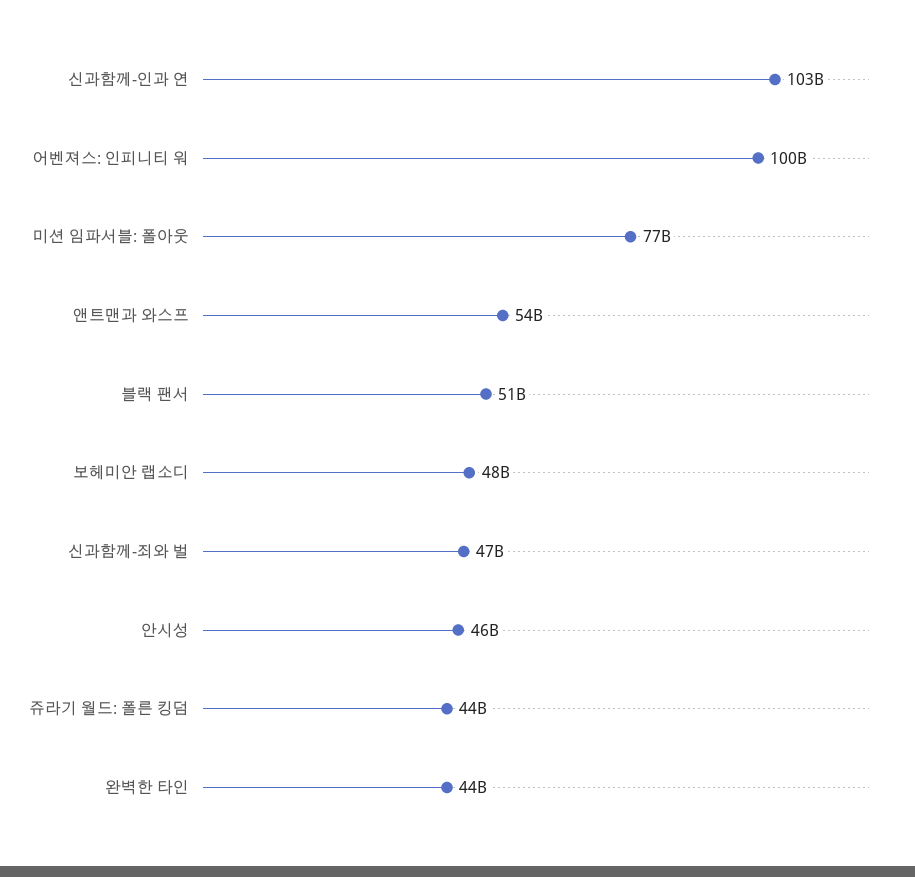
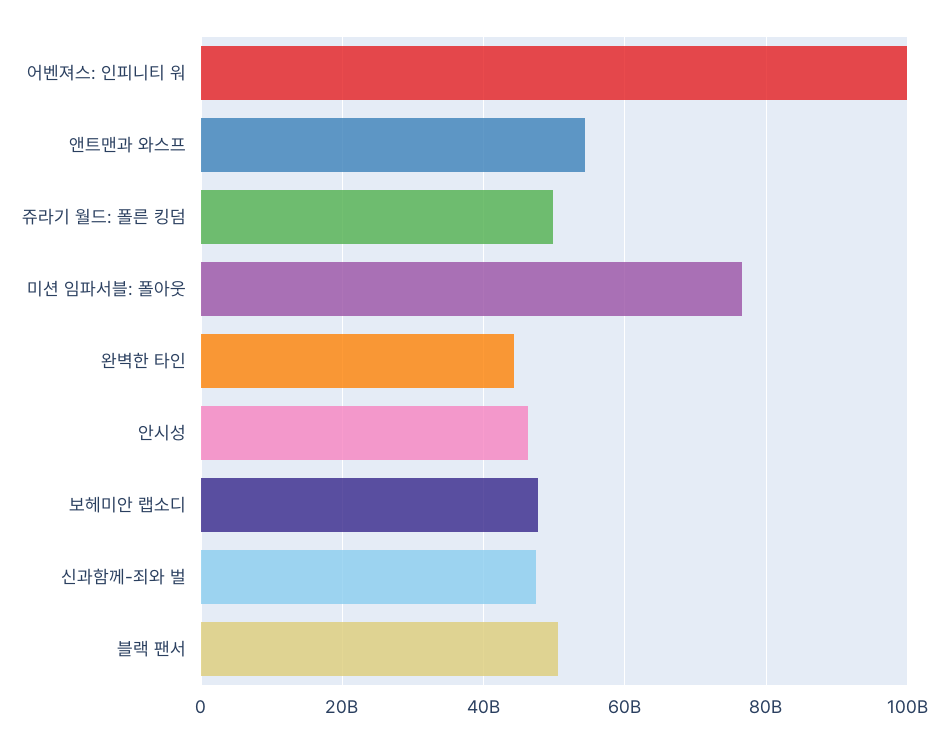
신과함께-인과 연: 103000000000 -> none
쥬라기 월드: 폴른 킹덤: 44000000000 -> 50000000000

